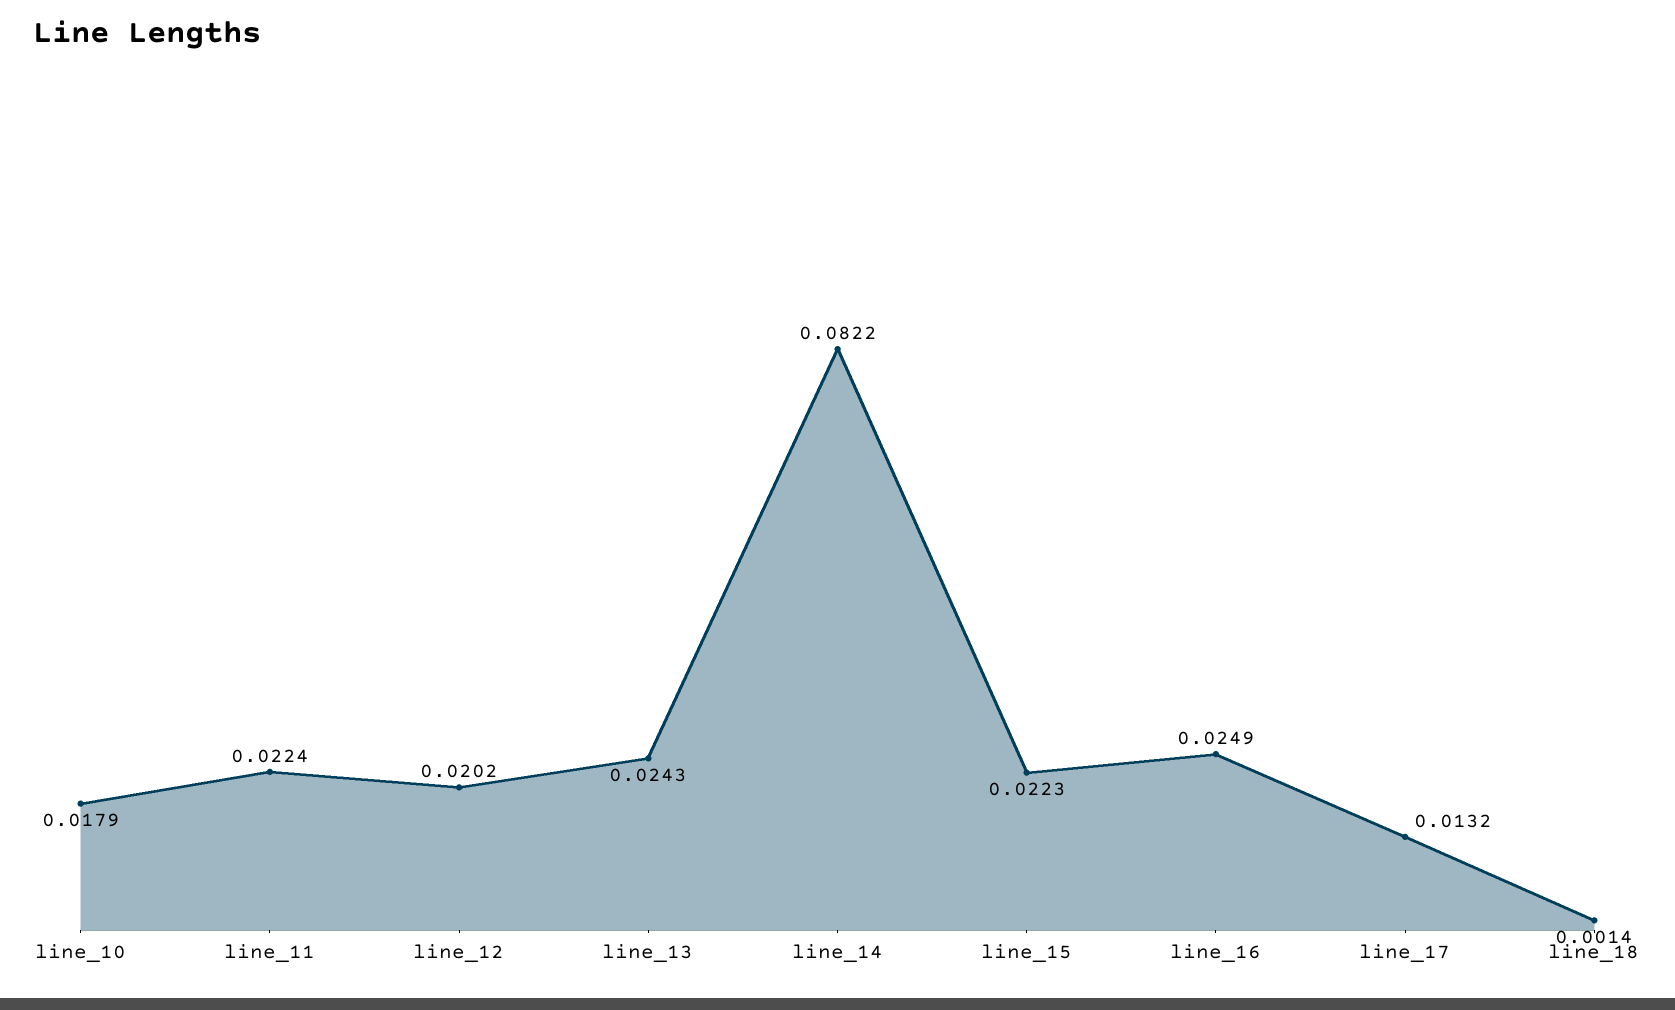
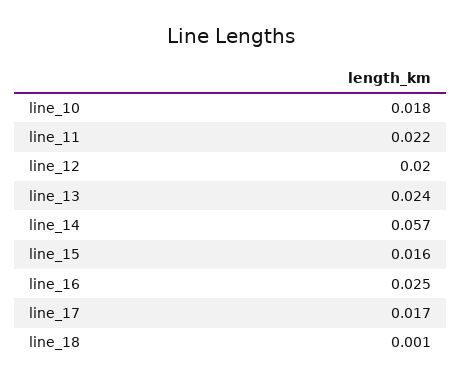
line_14: 0.0822 -> 0.057
line_15: 0.0223 -> 0.016
line_17: 0.0132 -> 0.017

